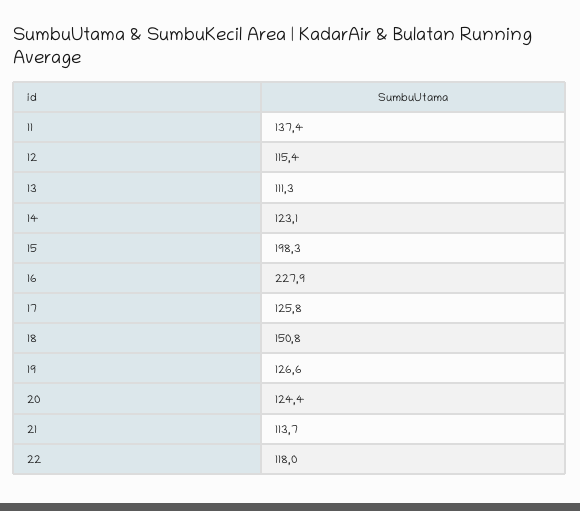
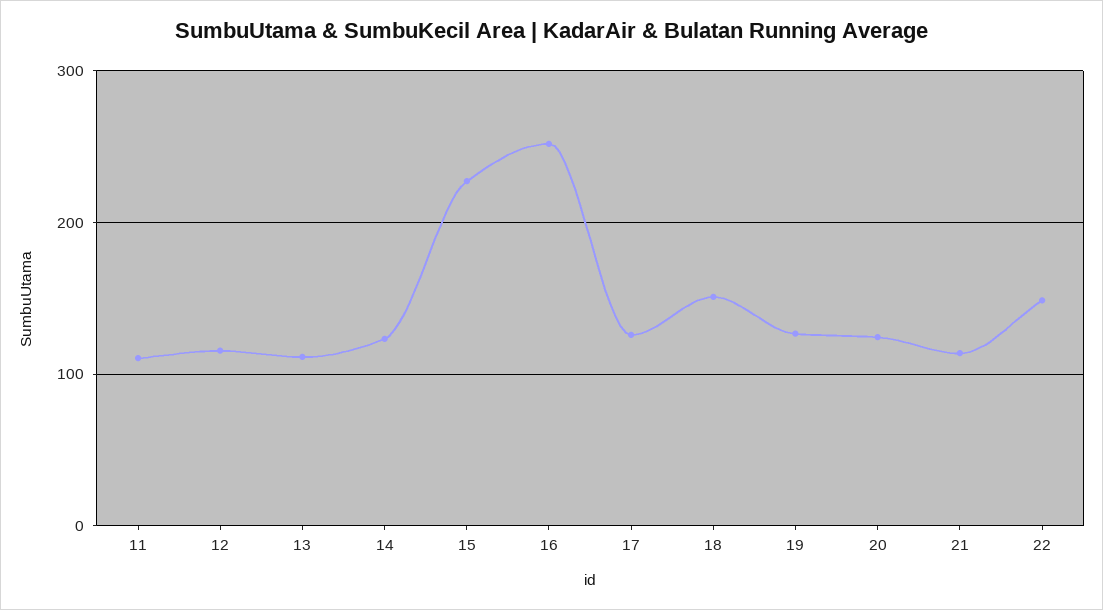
11: 137.4 -> 110
15: 198.3 -> 230
16: 227.9 -> 250
22: 118 -> 150

